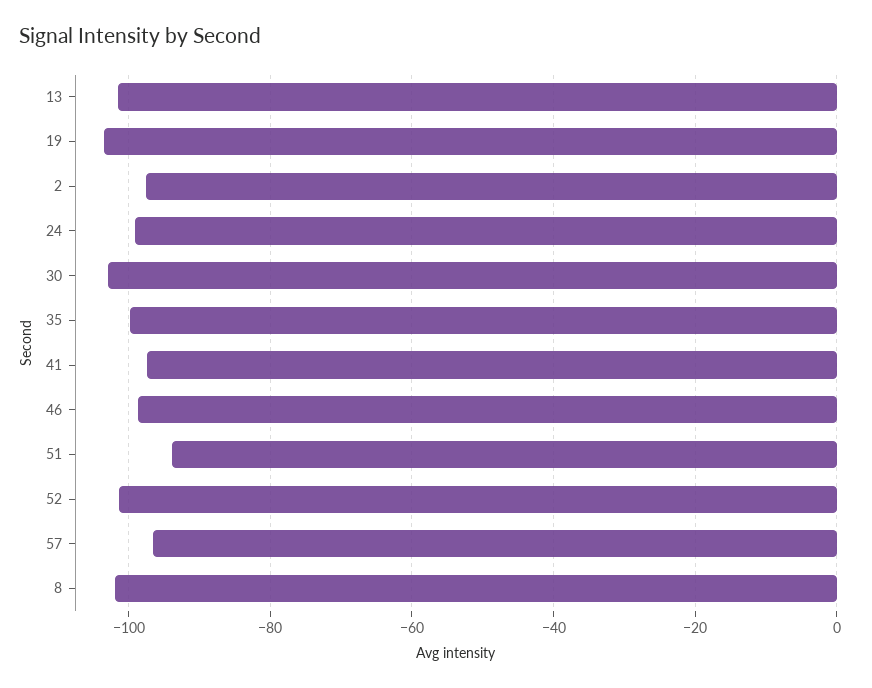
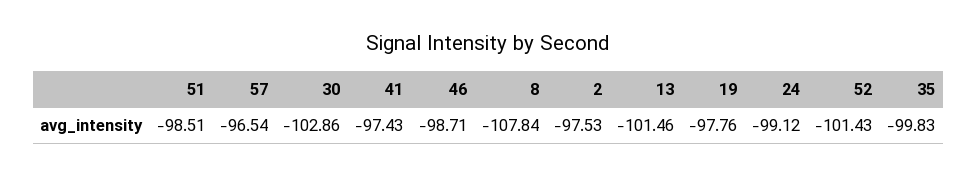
19: -104 -> -97.76
51: -94 -> -98.51
8: -102 -> -107.84

